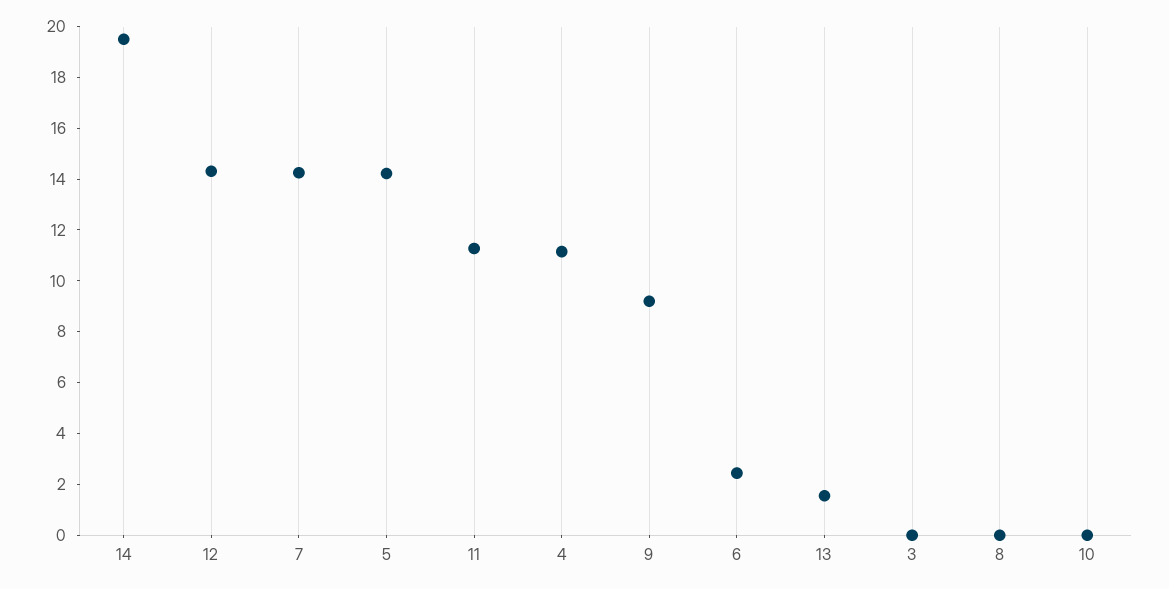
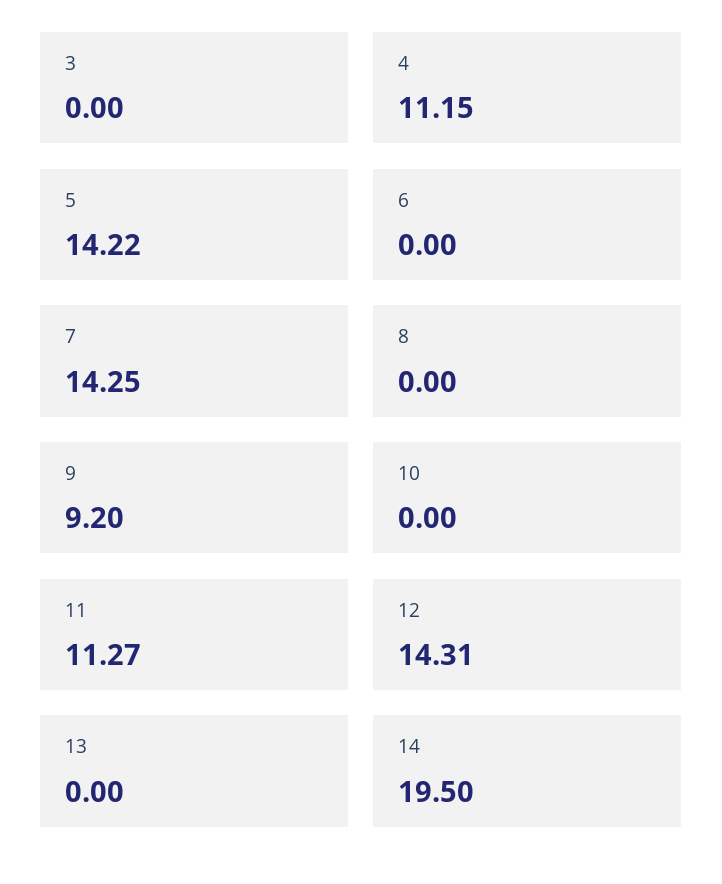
6: 2.5 -> 0
13: 1.5 -> 0

